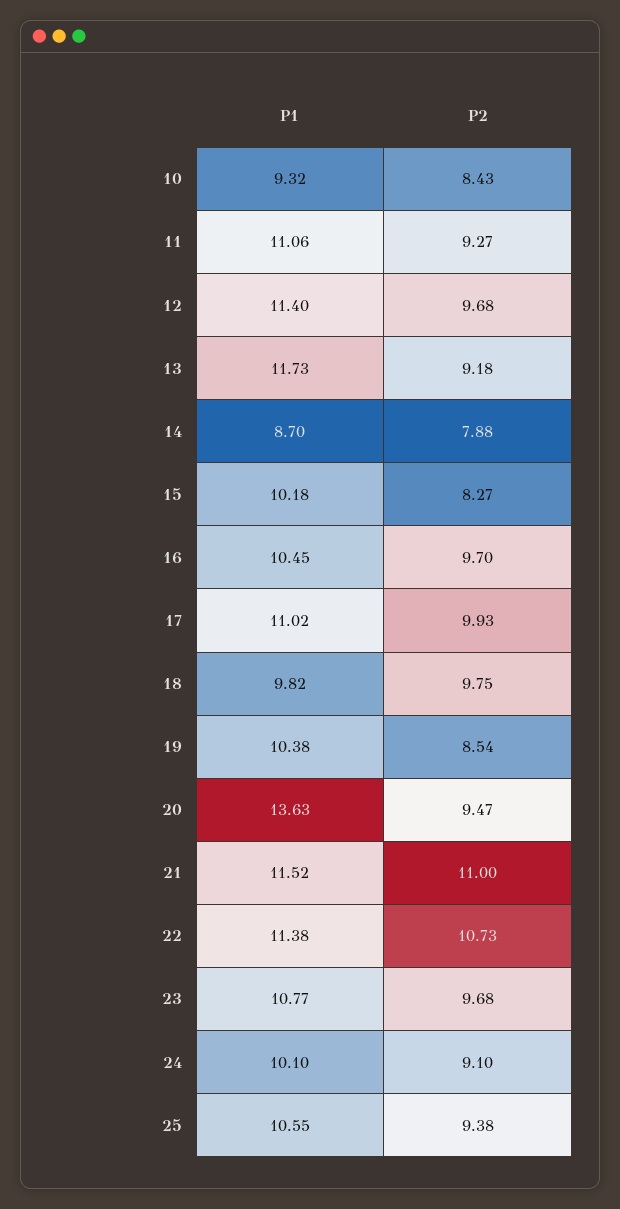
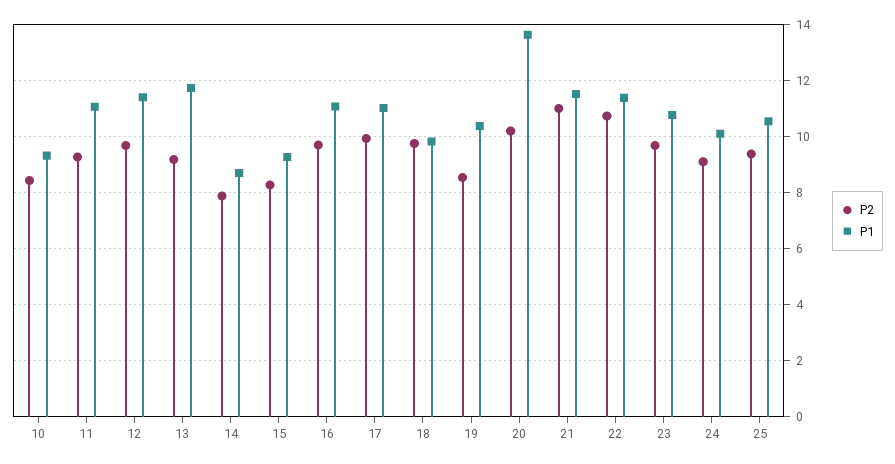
P1, 15: 10.18 -> 9.25
P1, 16: 10.45 -> 11
P2, 20: 9.47 -> 10.25

